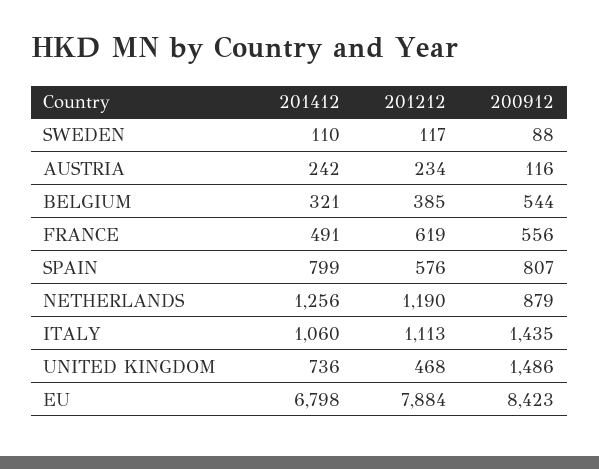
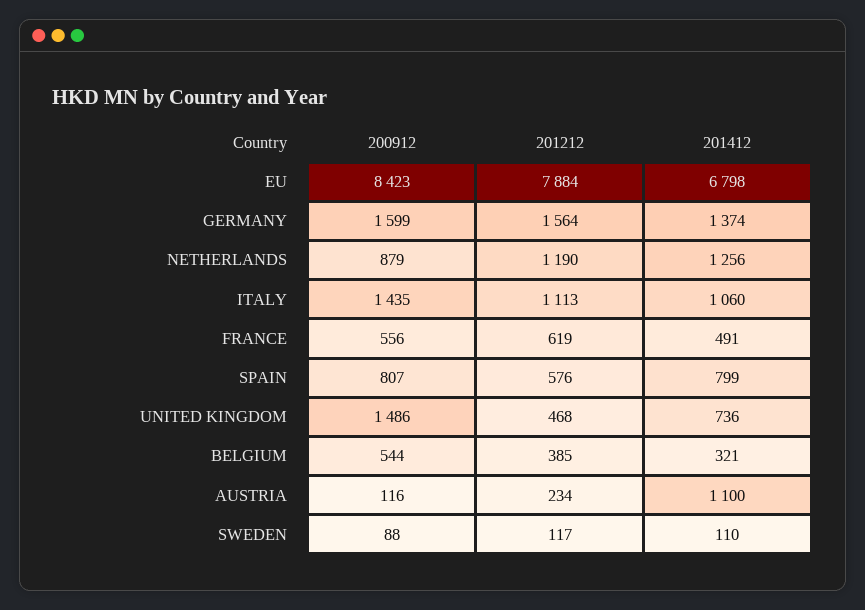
201412, AUSTRIA: 242 -> 1100
200912, GERMANY: none -> 1599
201212, GERMANY: none -> 1564
201412, GERMANY: none -> 1374

